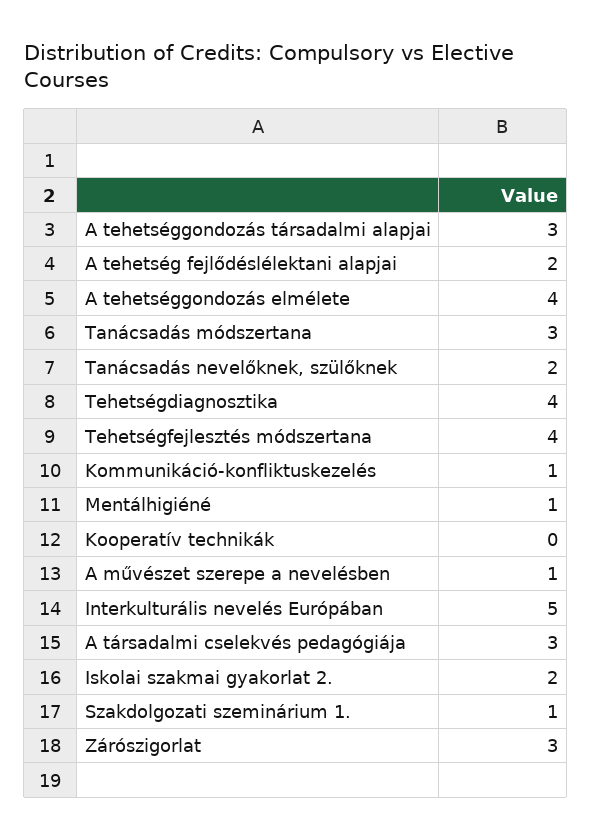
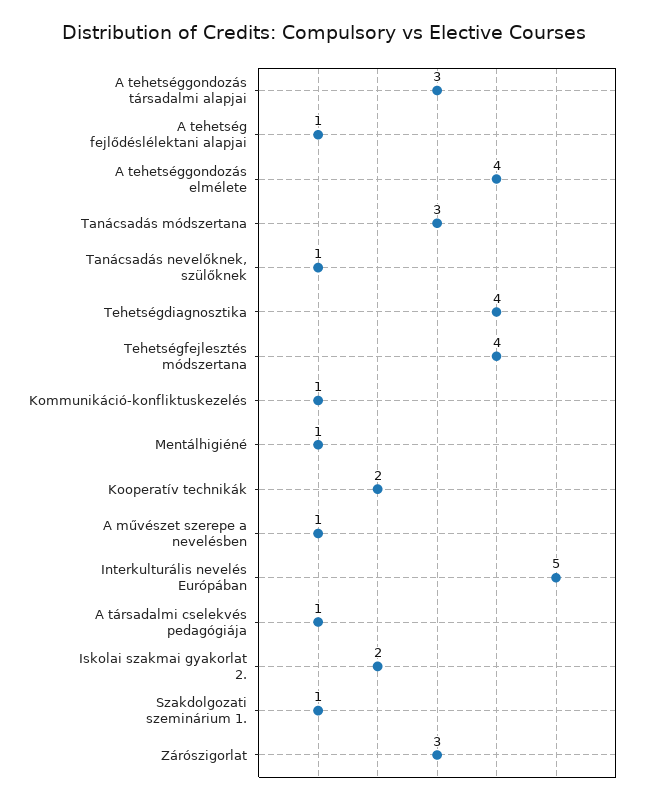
A tehetség fejlődéslélektani alapjai: 2 -> 1
Tanácsadás nevelőknek, szülőknek: 2 -> 1
Kooperatív technikák: 0 -> 2
A társadalmi cselekvés pedagógiája: 3 -> 1

